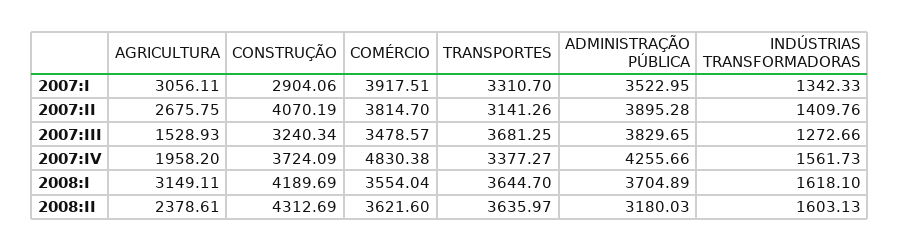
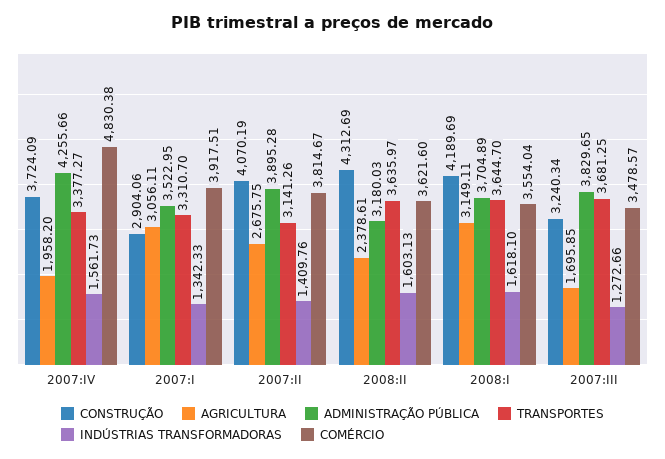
COMÉRCIO, 2007:II: 3814.7 -> 3814.67
AGRICULTURA, 2007:III: 1528.93 -> 1695.85

